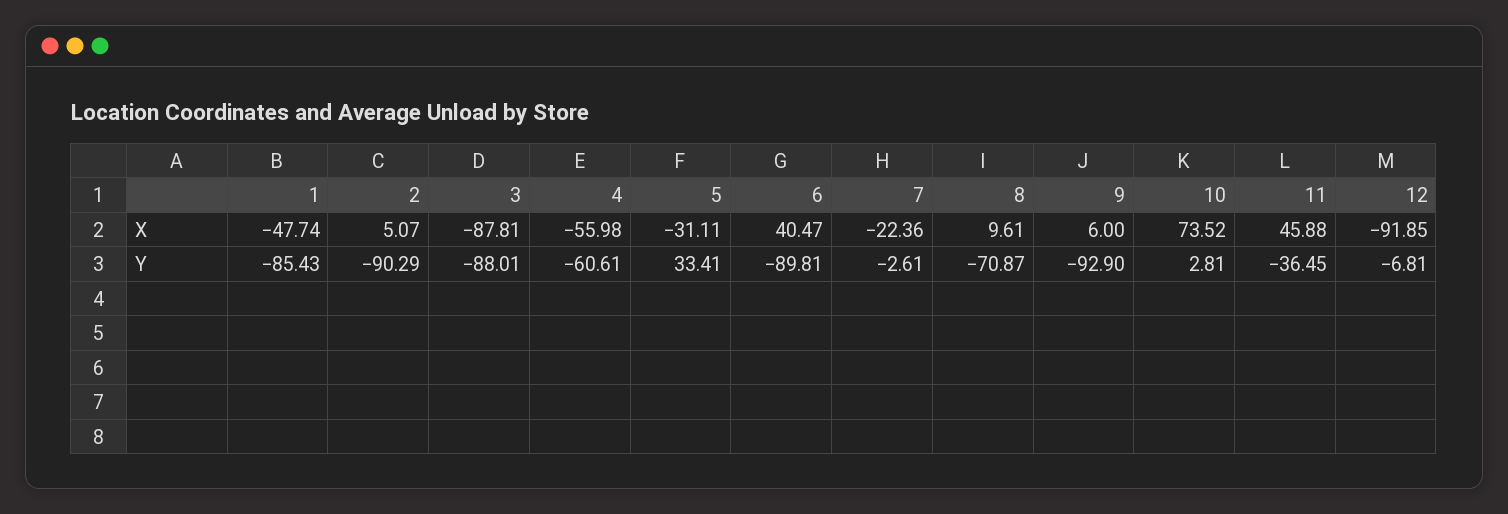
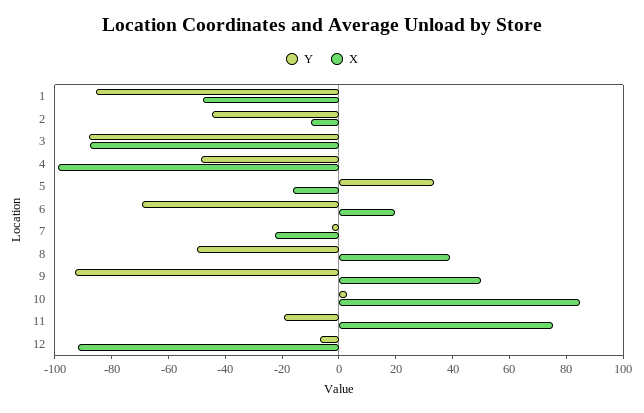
X, 2: 5.07 -> -10
X, 4: -55.98 -> -100
X, 5: -31.11 -> -15
X, 6: 40.47 -> 20
X, 8: 9.61 -> 40
X, 9: 6 -> 50
X, 10: 73.52 -> 85
X, 11: 45.88 -> 75
Y, 2: -90.29 -> -45
Y, 4: -60.61 -> -50
Y, 6: -89.81 -> -70
Y, 8: -70.87 -> -50
Y, 11: -36.45 -> -20

